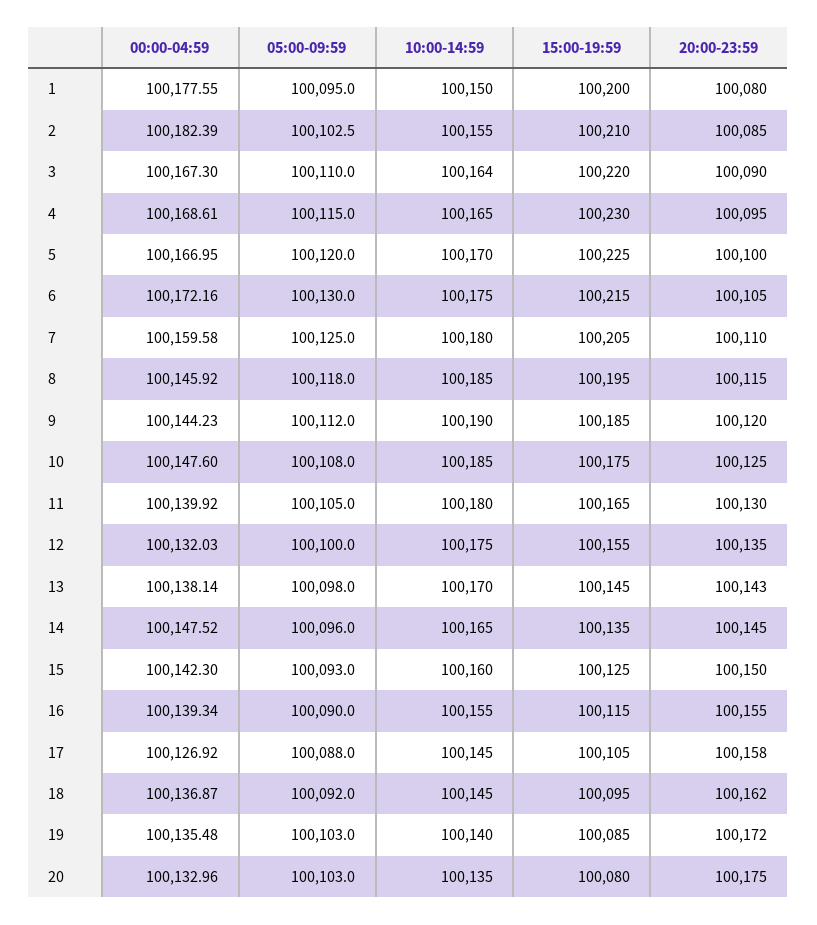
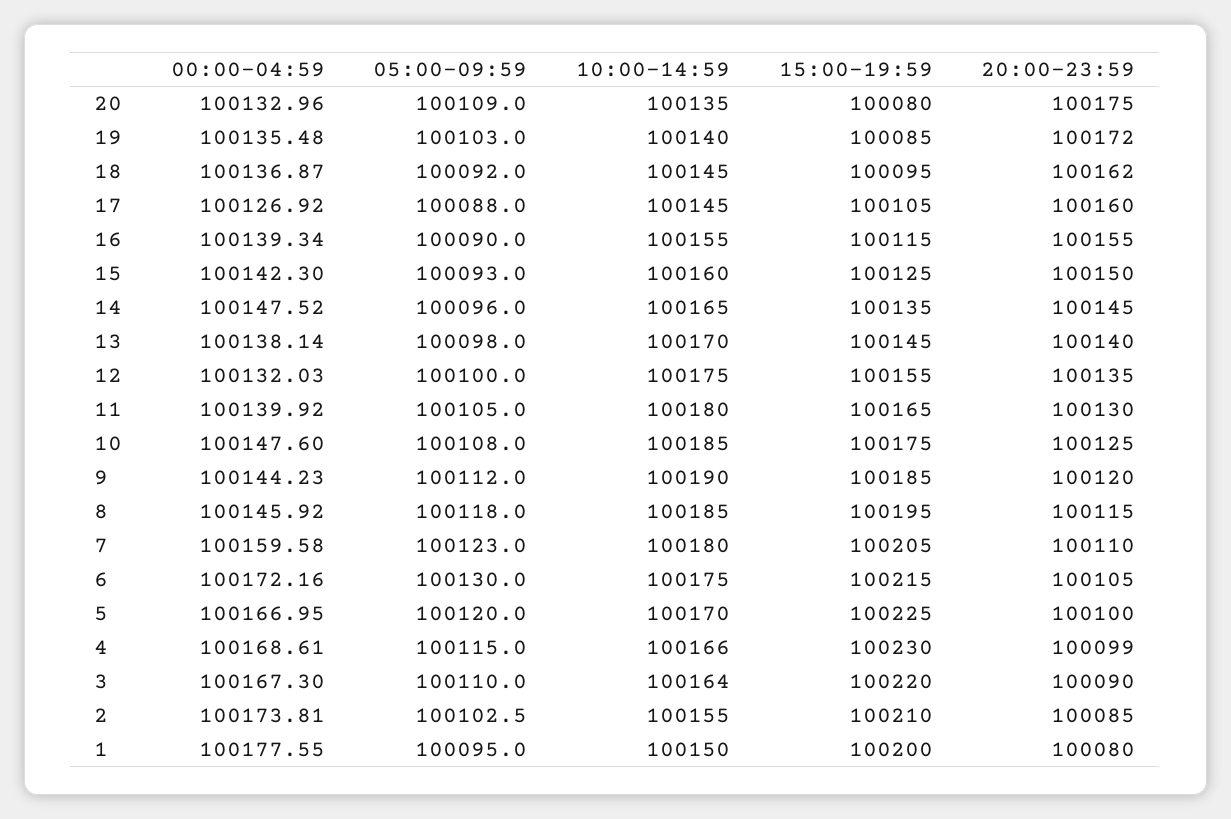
00:00-04:59, 2: 100182.39 -> 100173.81
10:00-14:59, 4: 100165 -> 100166
20:00-23:59, 4: 100095 -> 100099
05:00-09:59, 7: 100125 -> 100123
20:00-23:59, 13: 100143 -> 100140
20:00-23:59, 17: 100158 -> 100160
05:00-09:59, 20: 100103 -> 100109

